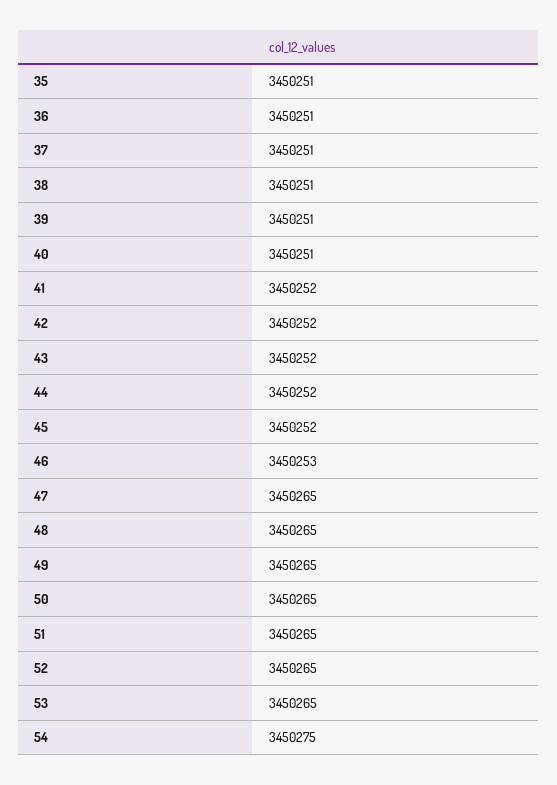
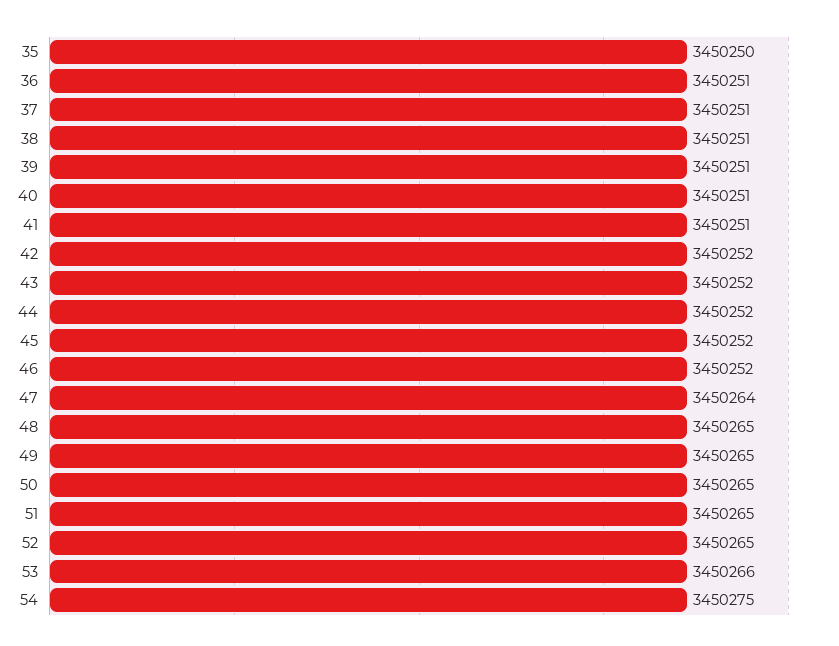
35: 3450251 -> 3450250
41: 3450252 -> 3450251
46: 3450253 -> 3450252
47: 3450265 -> 3450264
53: 3450265 -> 3450266

